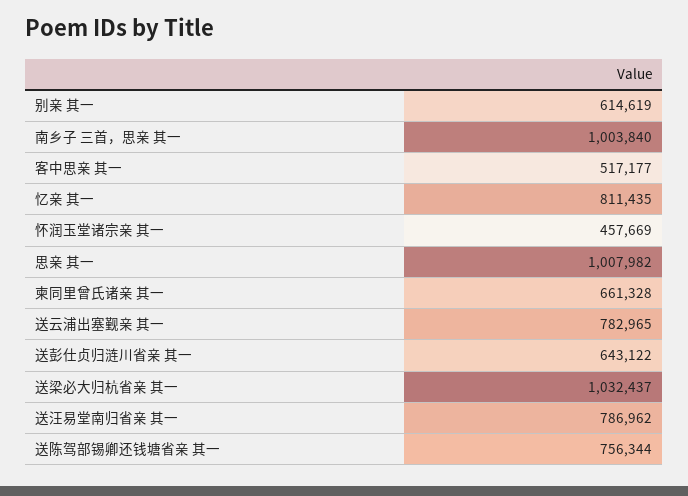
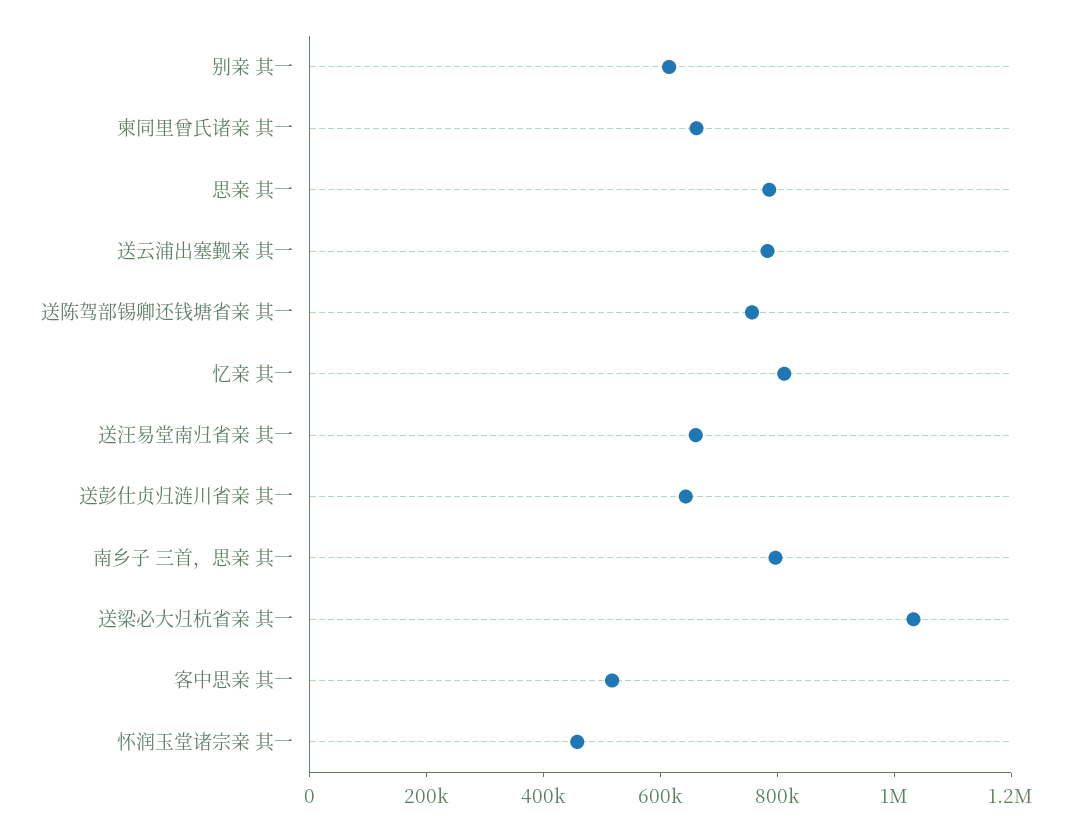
南乡子 三首，思亲 其一: 1003840 -> 800000
思亲 其一: 1007982 -> 800000
送汪易堂南归省亲 其一: 786962 -> 650000

